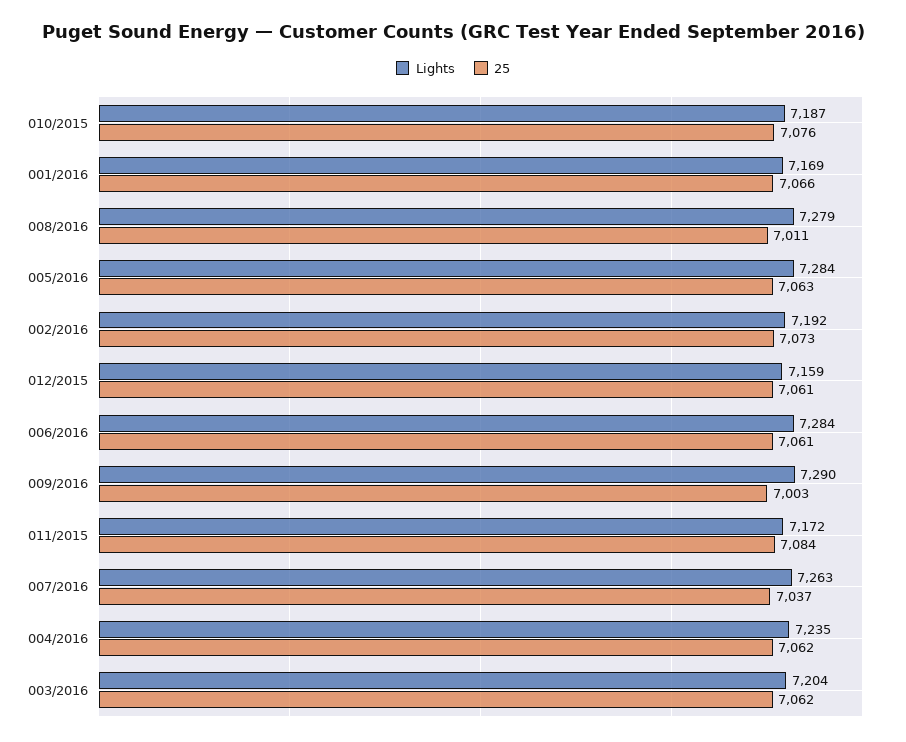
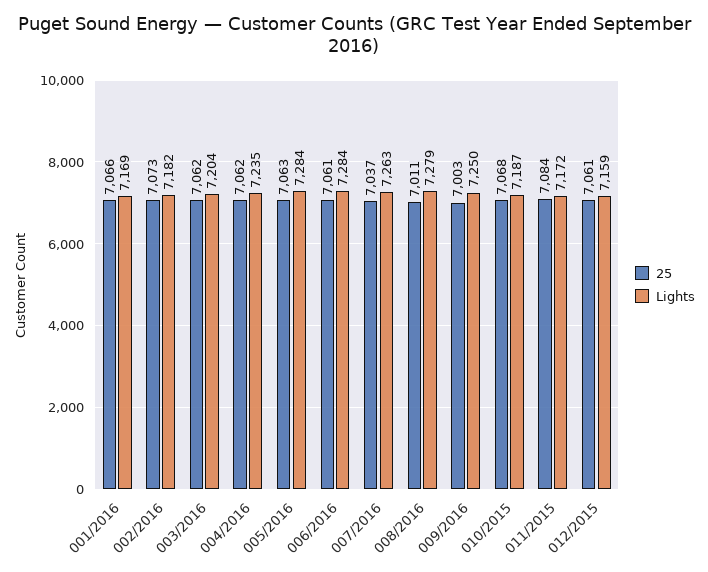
25, 010/2015: 7076 -> 7068
Lights, 002/2016: 7192 -> 7182
Lights, 009/2016: 7290 -> 7250

